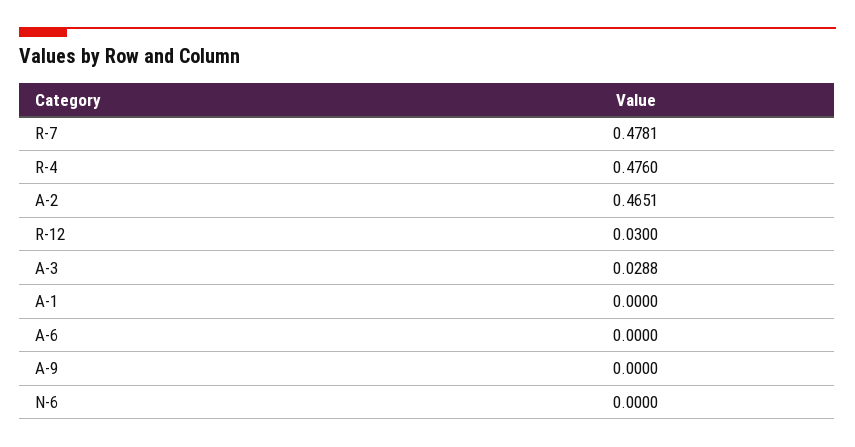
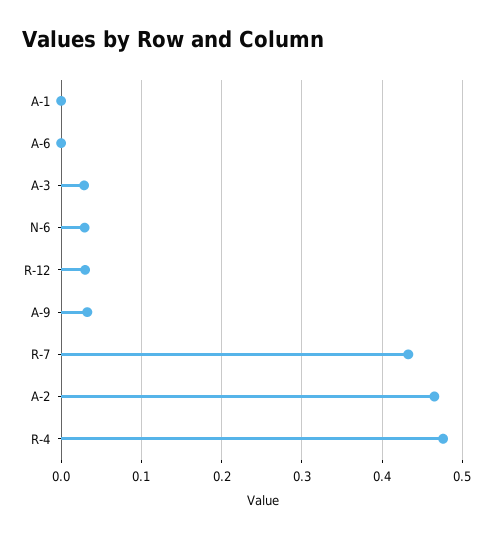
R-7: 0.4781 -> 0.43
A-9: 0 -> 0.03
N-6: 0 -> 0.03

